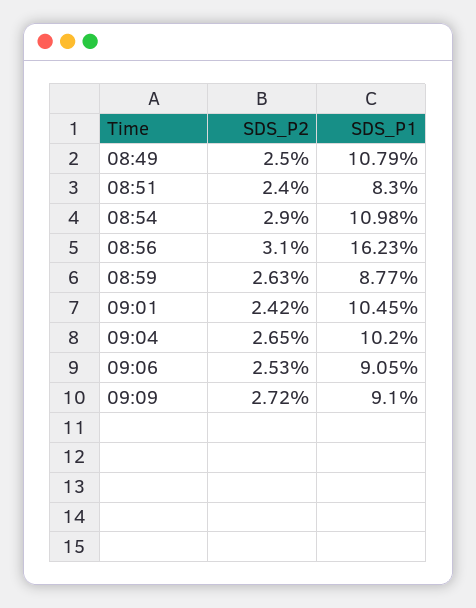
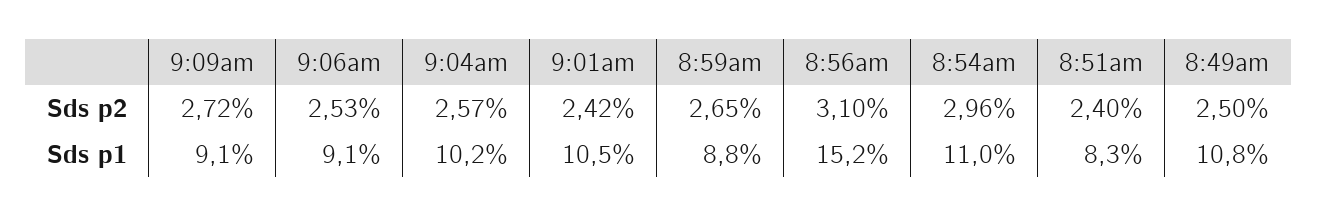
SDS_P2, 08:54: 2.9 -> 2.96
SDS_P1, 08:56: 16.23 -> 15.2
SDS_P2, 08:59: 2.63 -> 2.65
SDS_P2, 09:04: 2.65 -> 2.57

